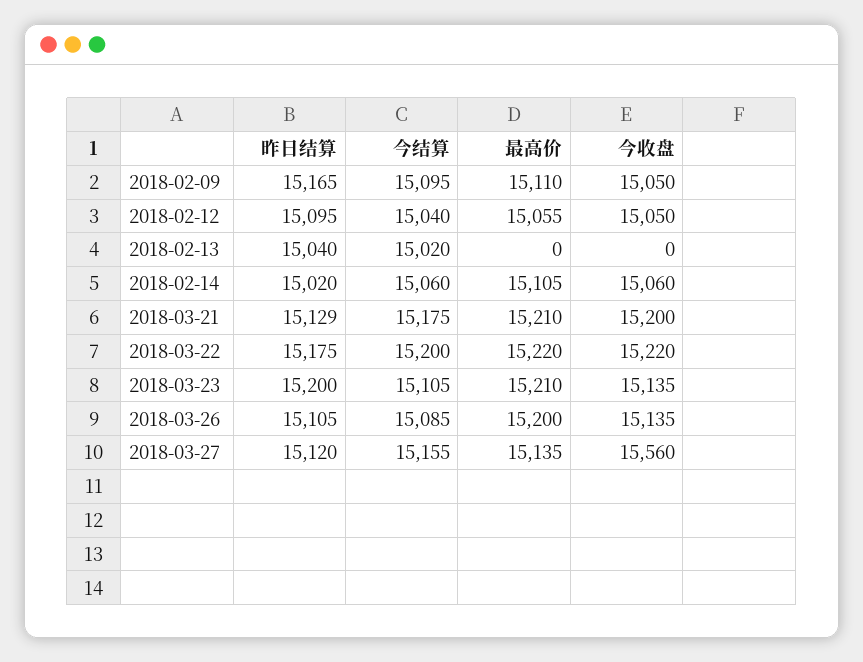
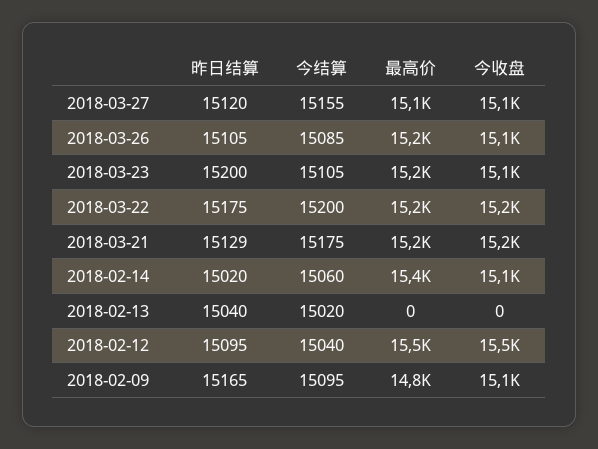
最高价, 2018-02-09: 15110 -> 14800
最高价, 2018-02-12: 15055 -> 15500
今收盘, 2018-02-12: 15050 -> 15500
最高价, 2018-02-14: 15105 -> 15400
今收盘, 2018-03-27: 15560 -> 15100

